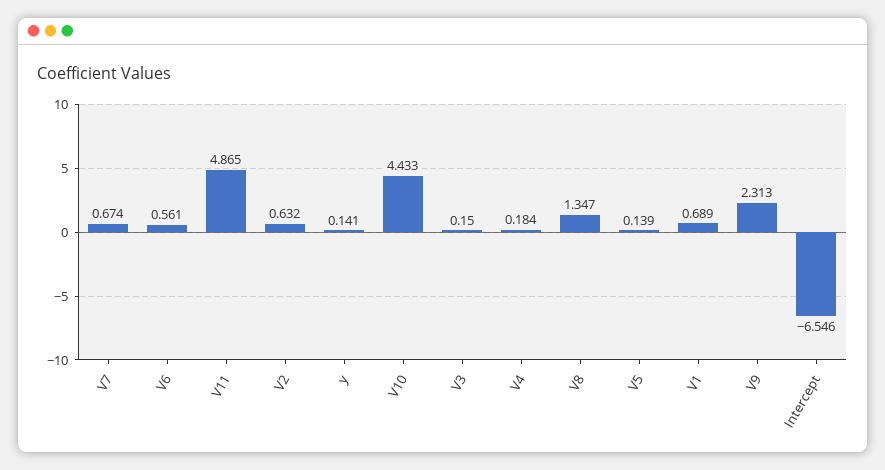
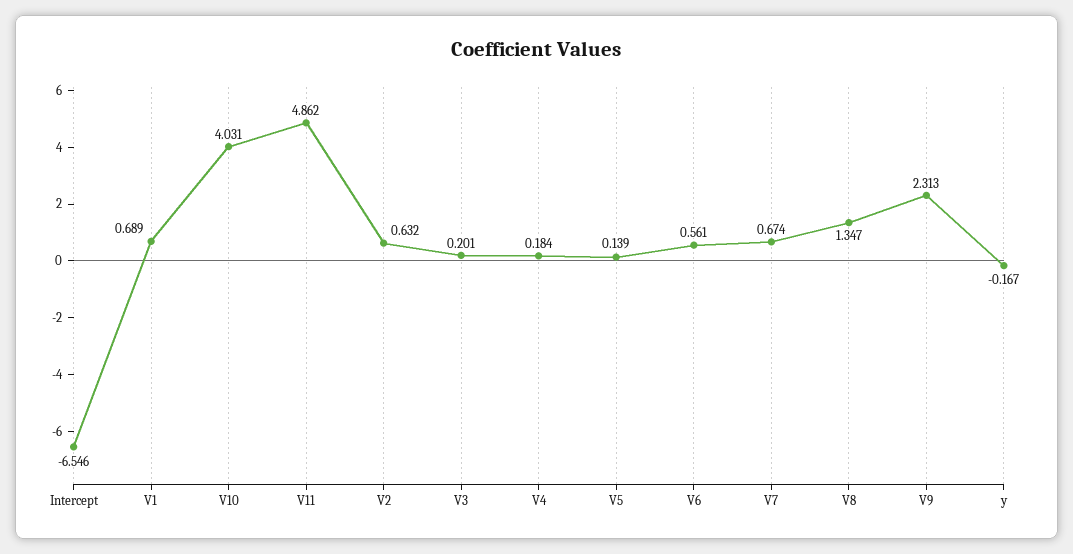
V11: 4.865 -> 4.862
y: 0.141 -> -0.167
V10: 4.433 -> 4.031
V3: 0.15 -> 0.201

